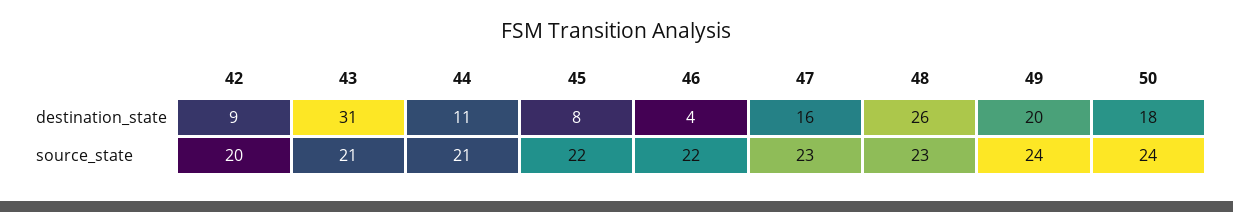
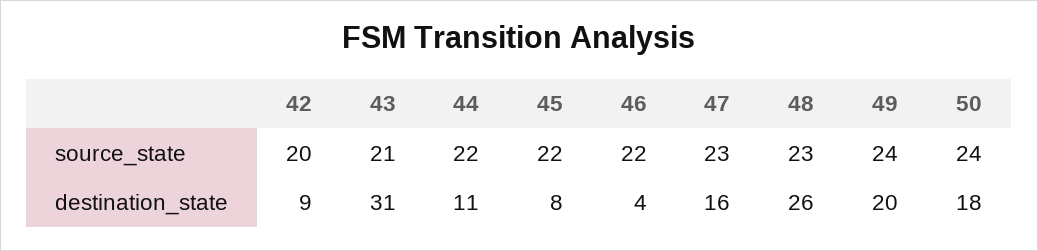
44, source_state: 21 -> 22

